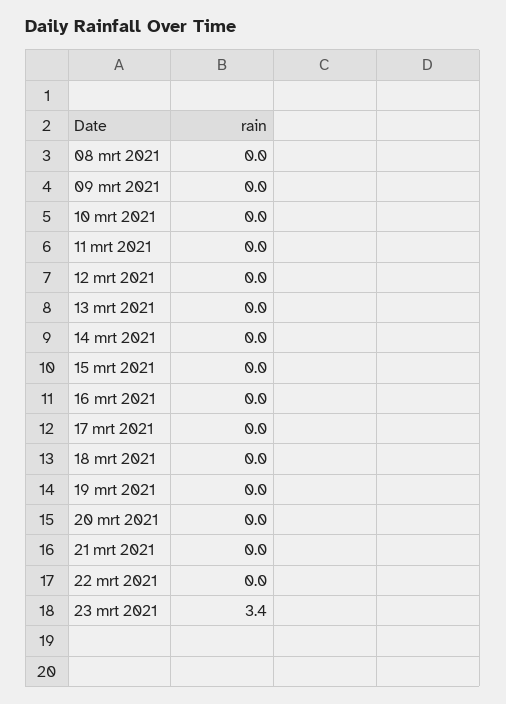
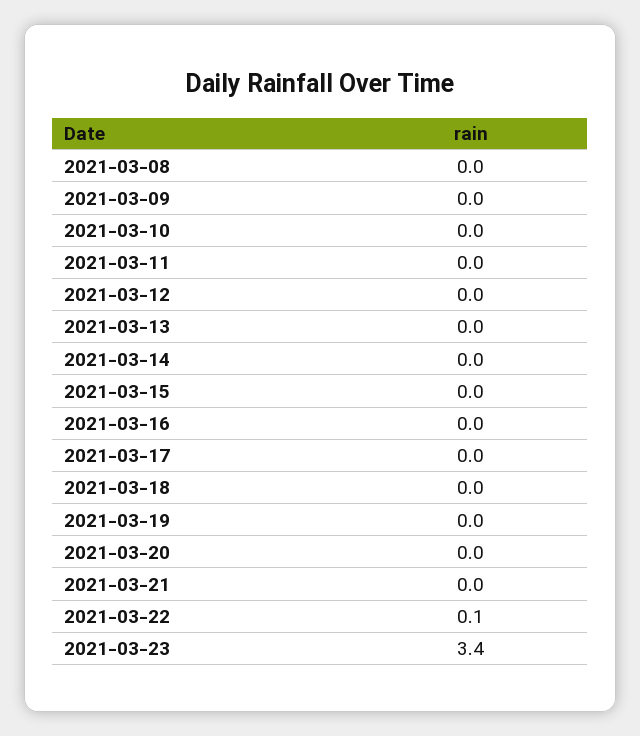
22 mrt 2021: 0 -> 0.1

